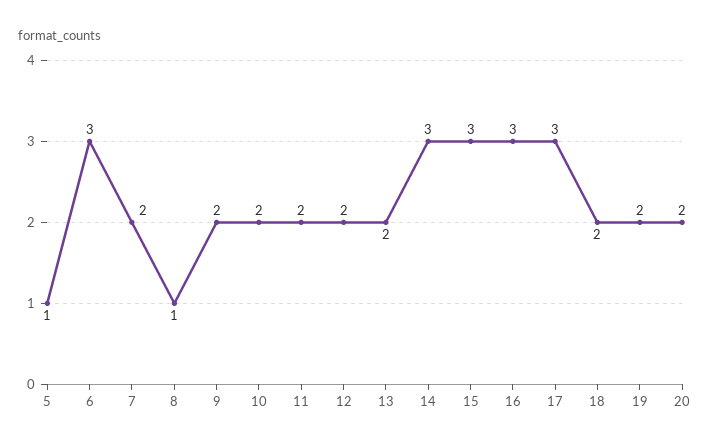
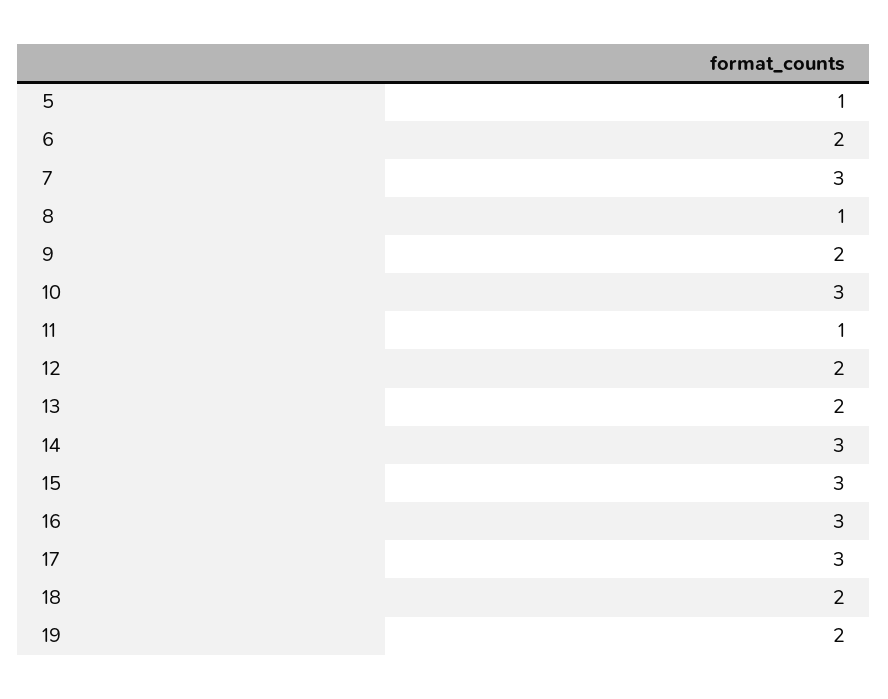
6: 3 -> 2
7: 2 -> 3
10: 2 -> 3
11: 2 -> 1
20: 2 -> none

